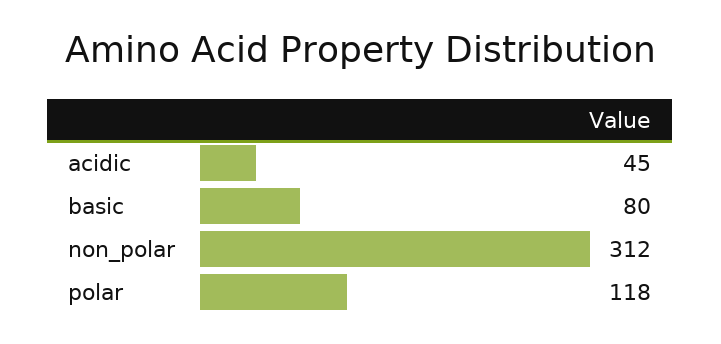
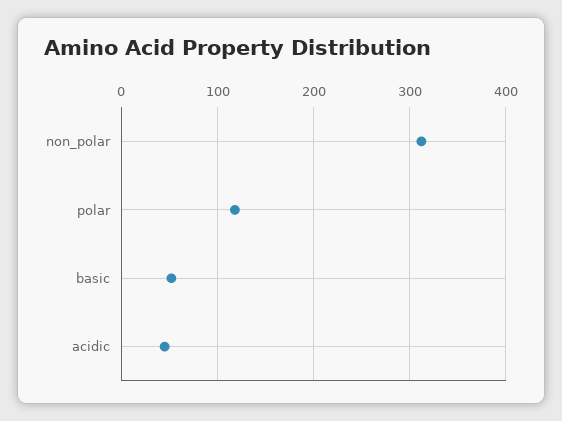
basic: 80 -> 50

